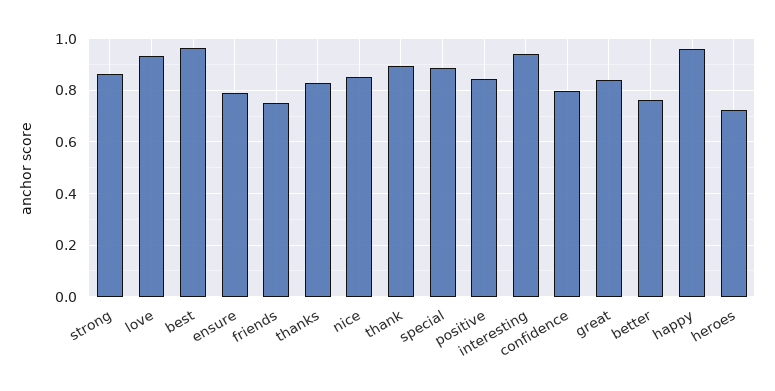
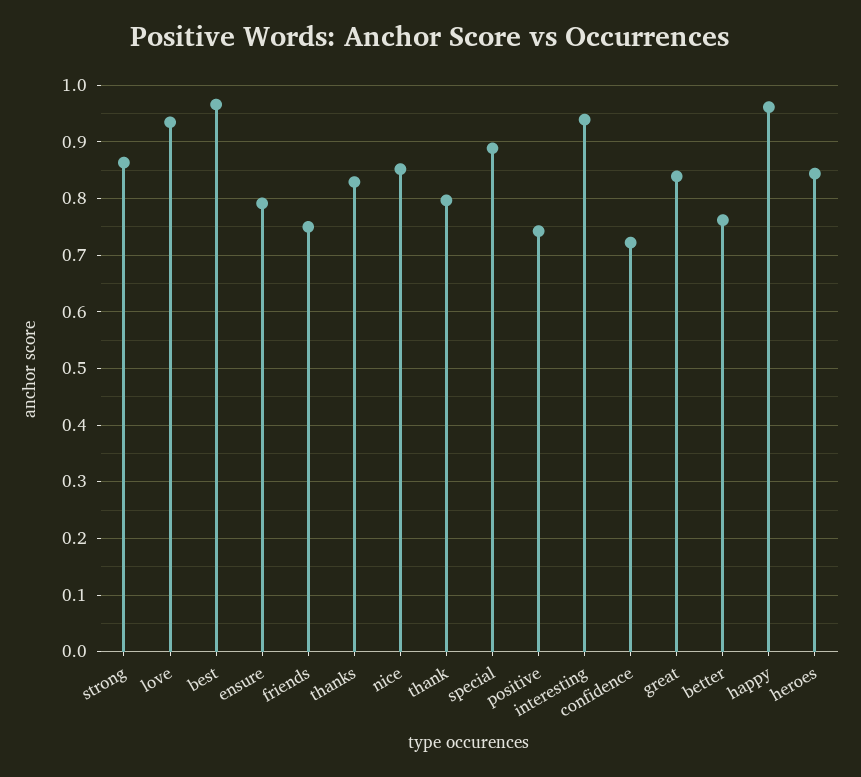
thank: 0.9 -> 0.8
positive: 0.85 -> 0.74
confidence: 0.8 -> 0.72
heroes: 0.725 -> 0.84

